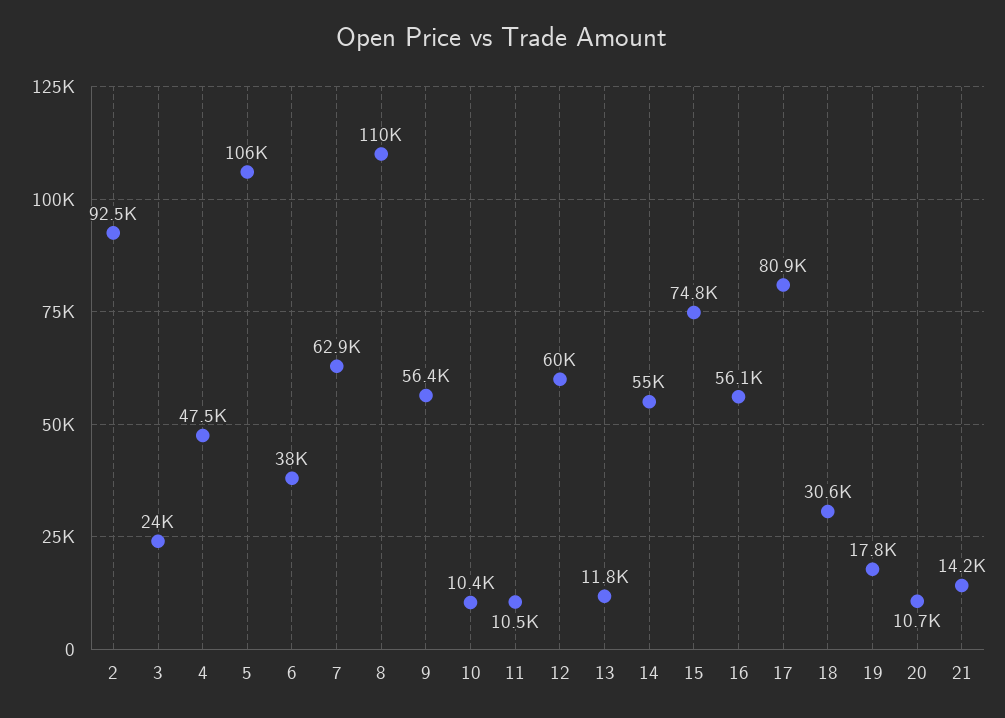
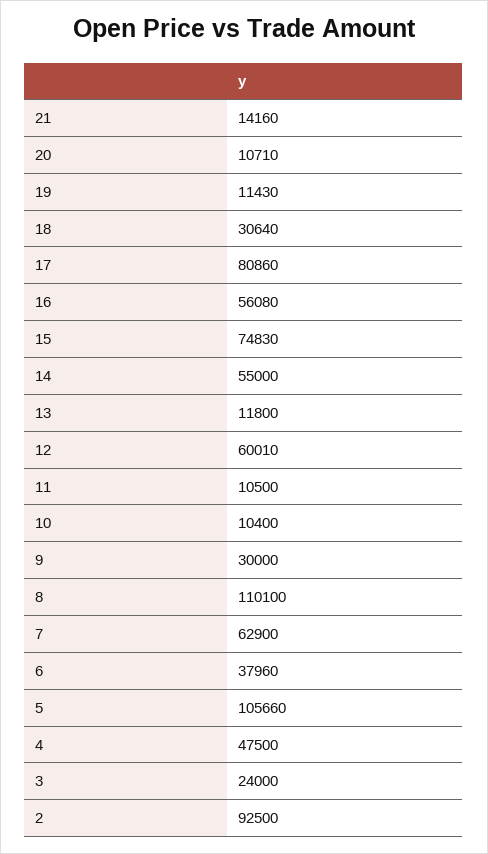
9: 56400 -> 30000
19: 17800 -> 11430

